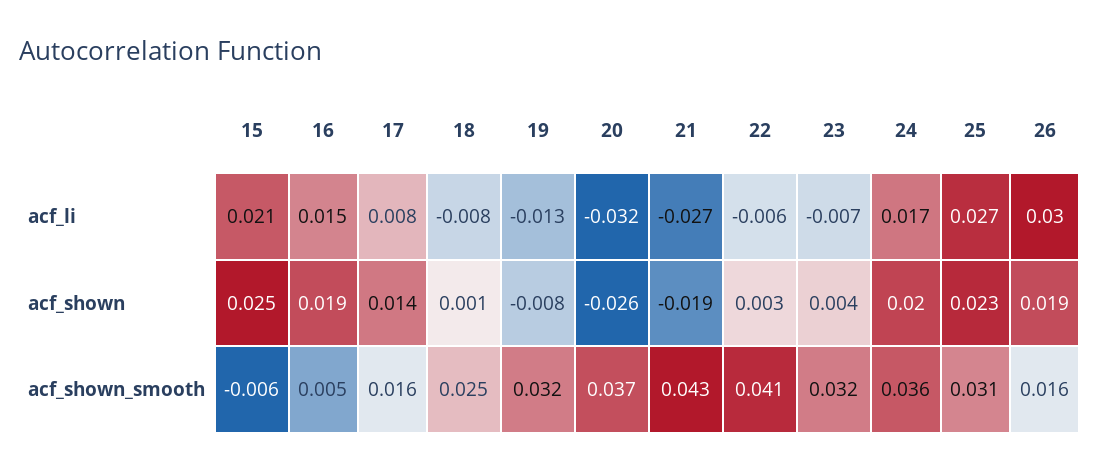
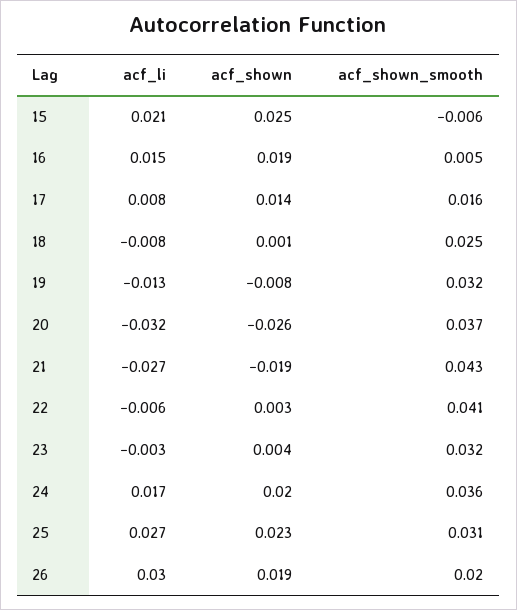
23, acf_li: -0.007 -> -0.003
26, acf_shown_smooth: 0.016 -> 0.02

